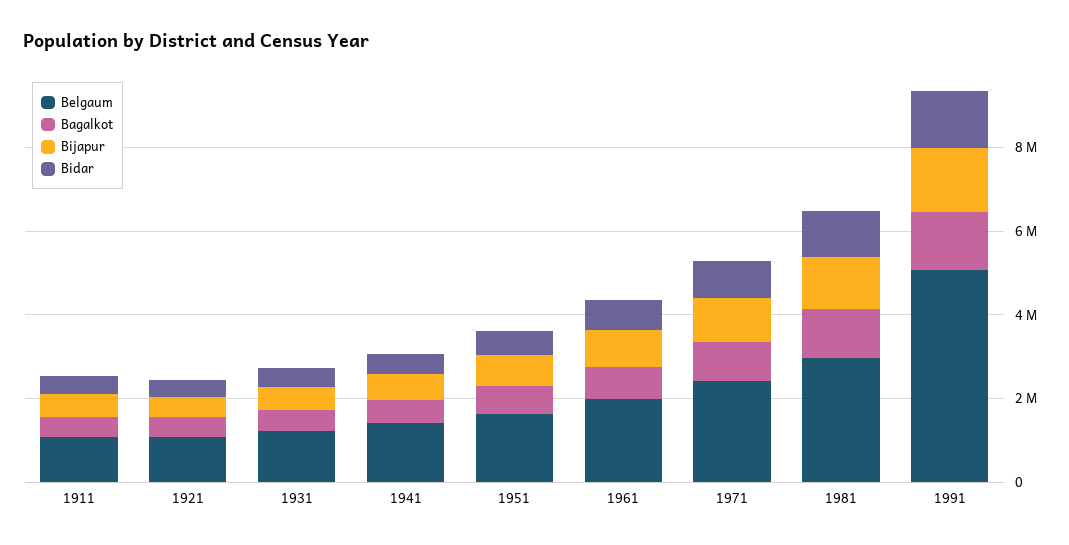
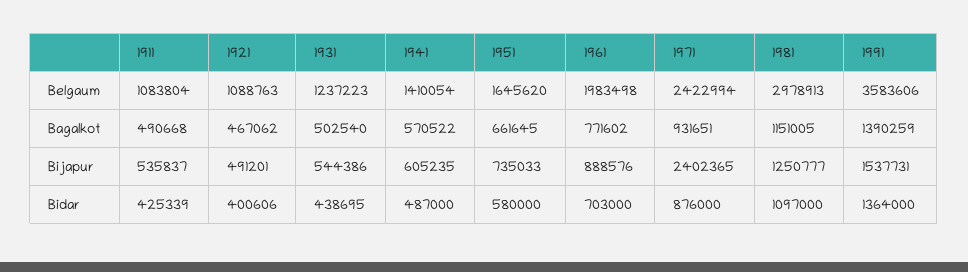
Bijapur, 1971: 1000000 -> 2402365
Belgaum, 1991: 5000000 -> 3583606

